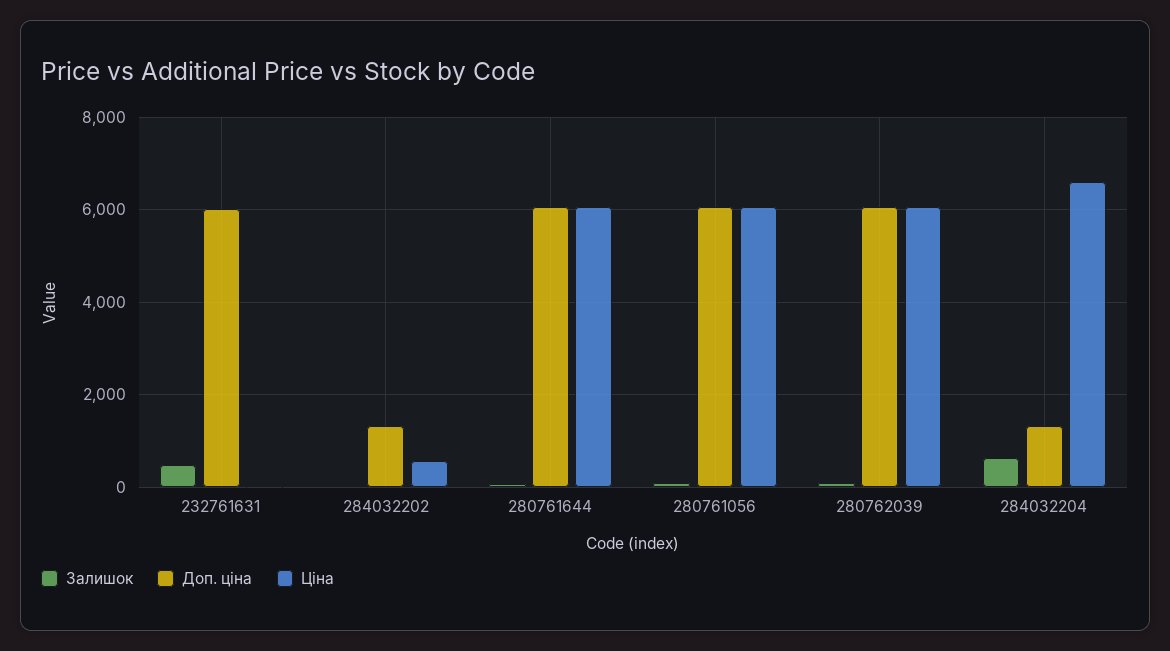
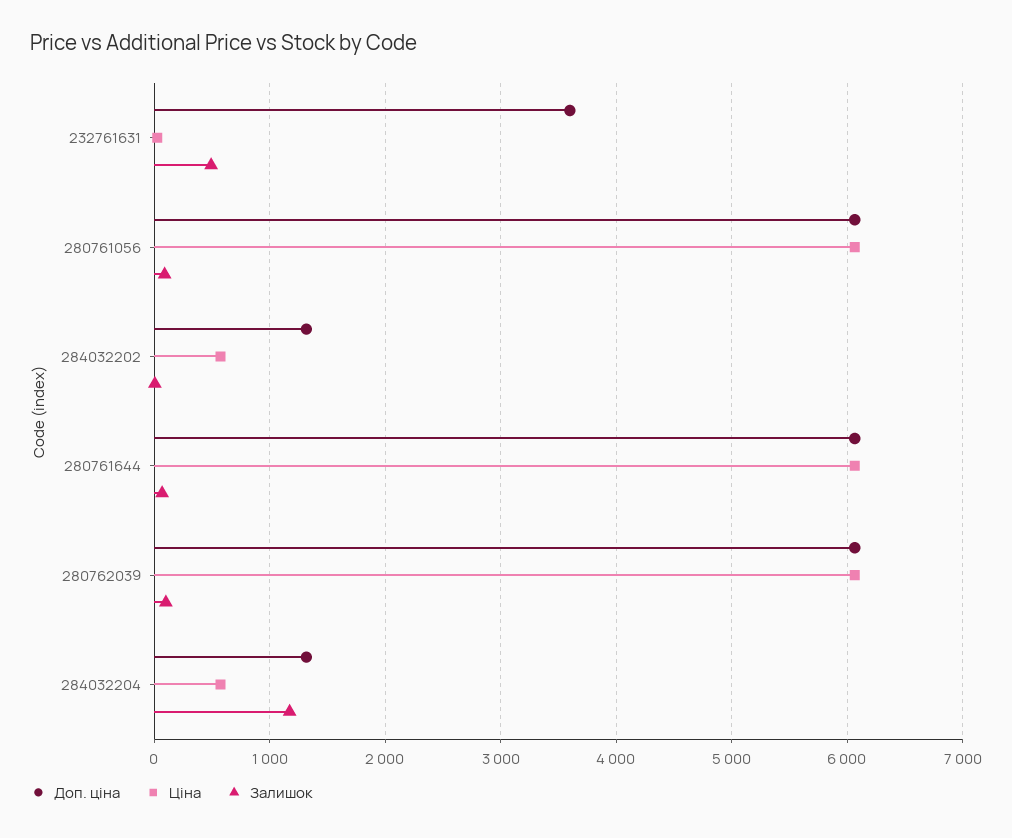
Доп. ціна, 232761631: 6000 -> 3600
Залишок, 284032204: 600 -> 1200
Ціна, 284032204: 6600 -> 600

